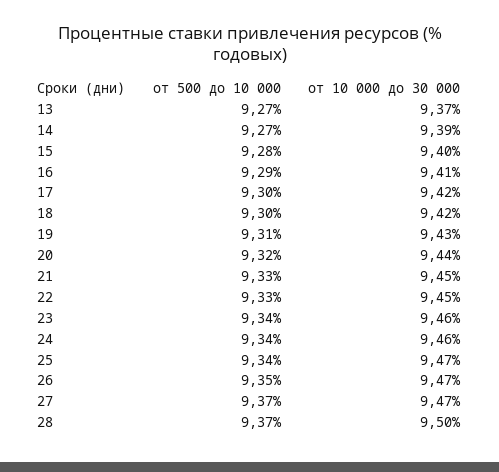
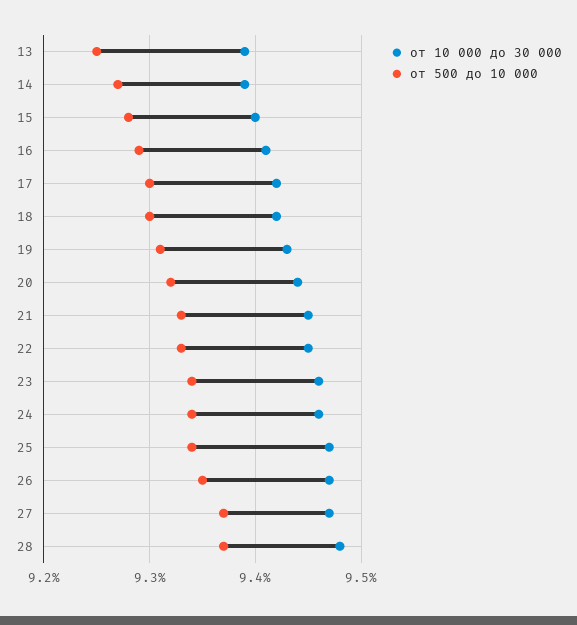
от 500 до 10 000, 13: 9.27 -> 9.25
от 10 000 до 30 000, 13: 9.37 -> 9.39
от 10 000 до 30 000, 28: 9.5 -> 9.48

